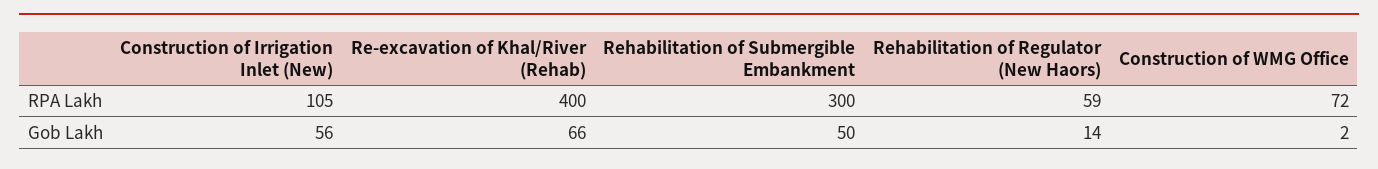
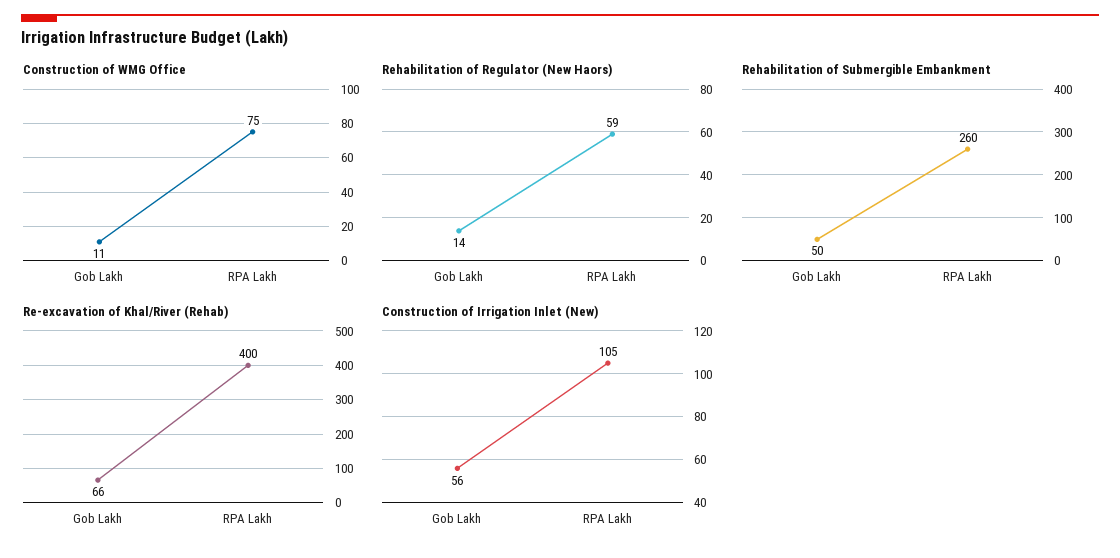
Rehabilitation of Submergible Embankment, RPA Lakh: 300 -> 260
Construction of WMG Office, RPA Lakh: 72 -> 75
Construction of WMG Office, Gob Lakh: 2 -> 11

